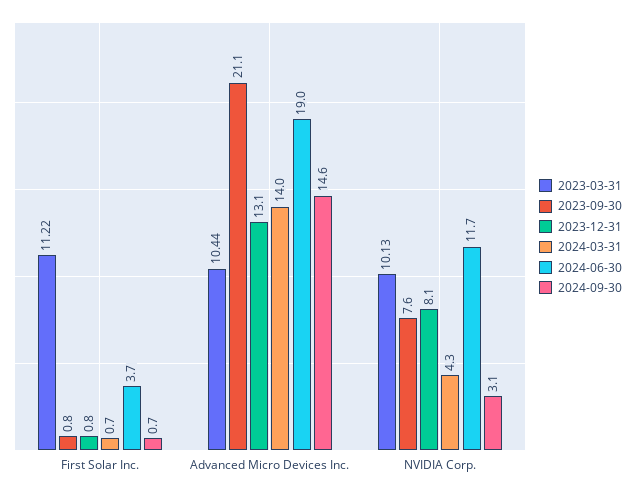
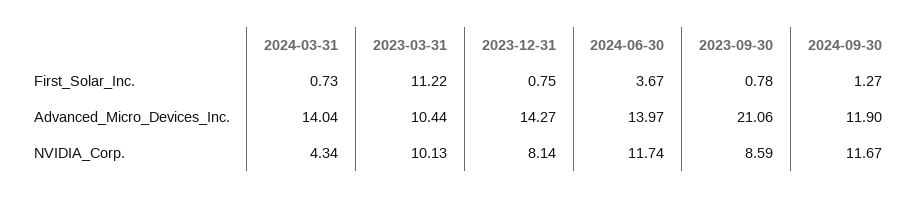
2024-09-30, First Solar Inc.: 0.7 -> 1.27
2023-12-31, Advanced Micro Devices Inc.: 13.1 -> 14.27
2024-06-30, Advanced Micro Devices Inc.: 19 -> 13.97
2024-09-30, Advanced Micro Devices Inc.: 14.6 -> 11.9
2023-09-30, NVIDIA Corp.: 7.6 -> 8.59
2024-09-30, NVIDIA Corp.: 3.1 -> 11.67

